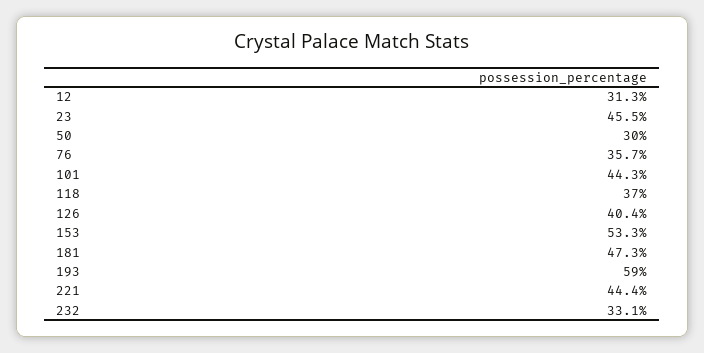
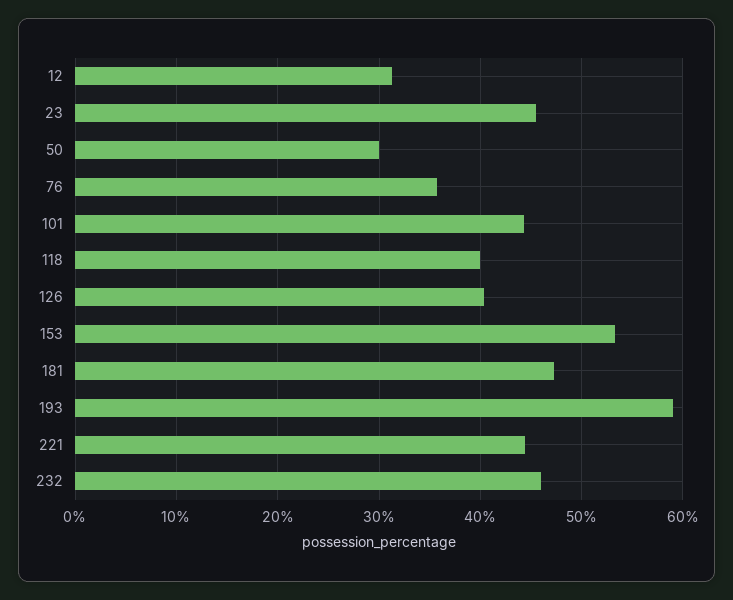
118: 37 -> 40
232: 33.1 -> 46

